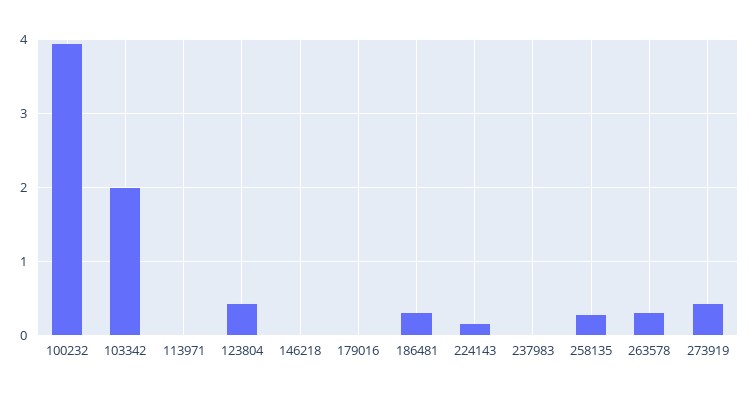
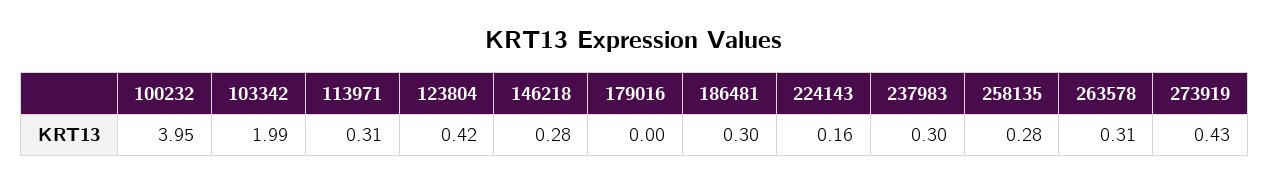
113971: 0 -> 0.31
146218: 0 -> 0.28
237983: 0 -> 0.3

